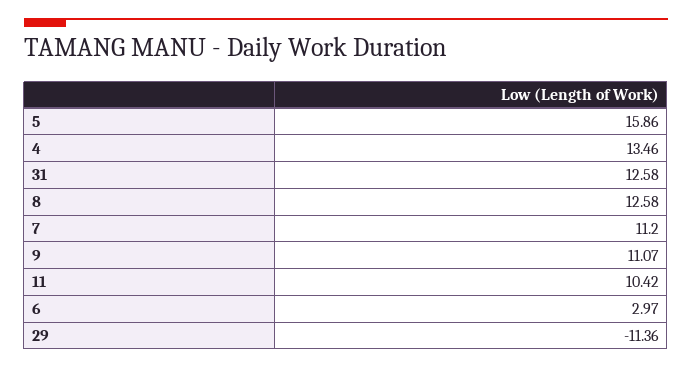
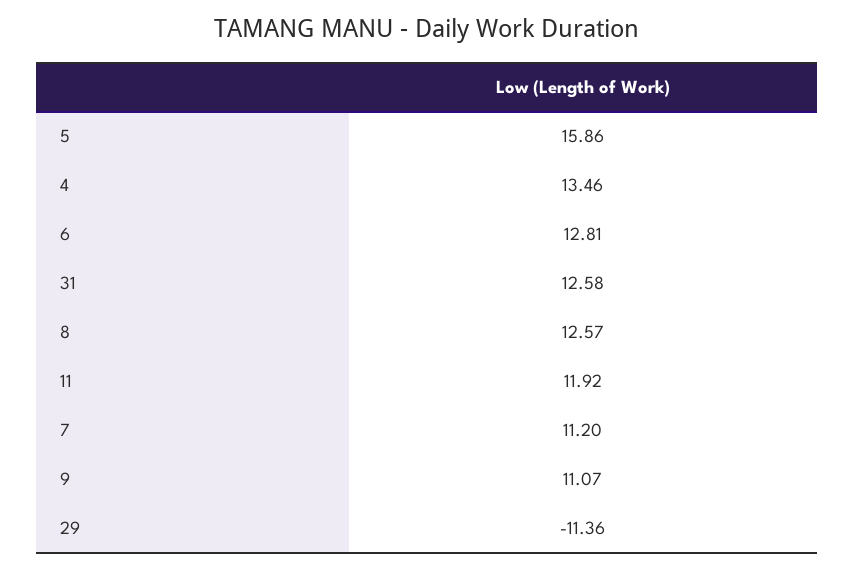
8: 12.58 -> 12.57
11: 10.42 -> 11.92
6: 2.97 -> 12.81

